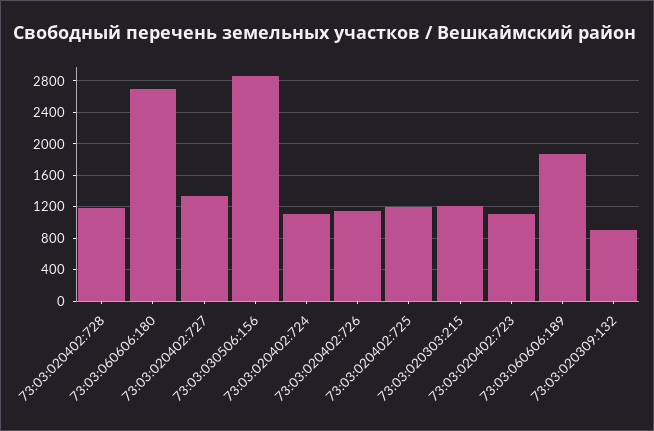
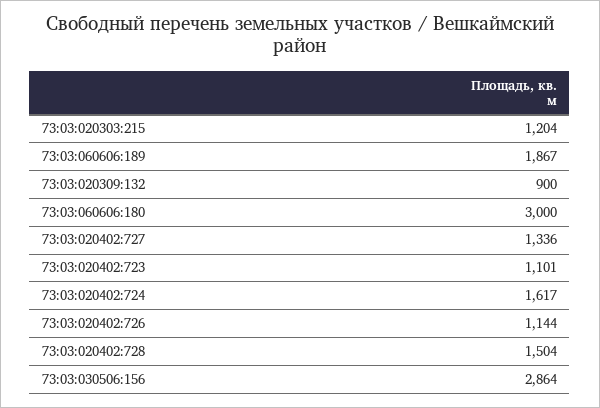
73:03:020402:728: 1200 -> 1504
73:03:060606:180: 2700 -> 3000
73:03:020402:724: 1100 -> 1617
73:03:020402:725: 1200 -> none

